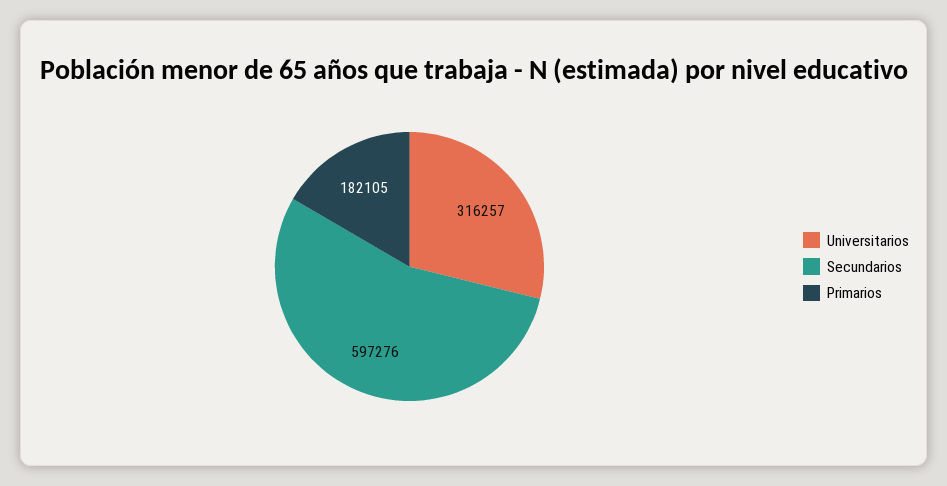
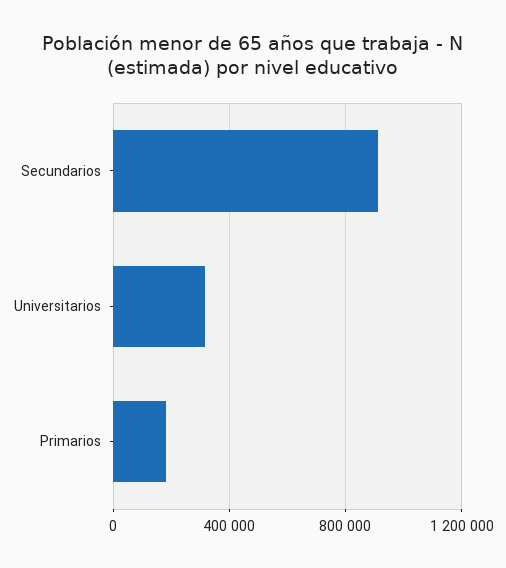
Secundarios: 597276 -> 900000

